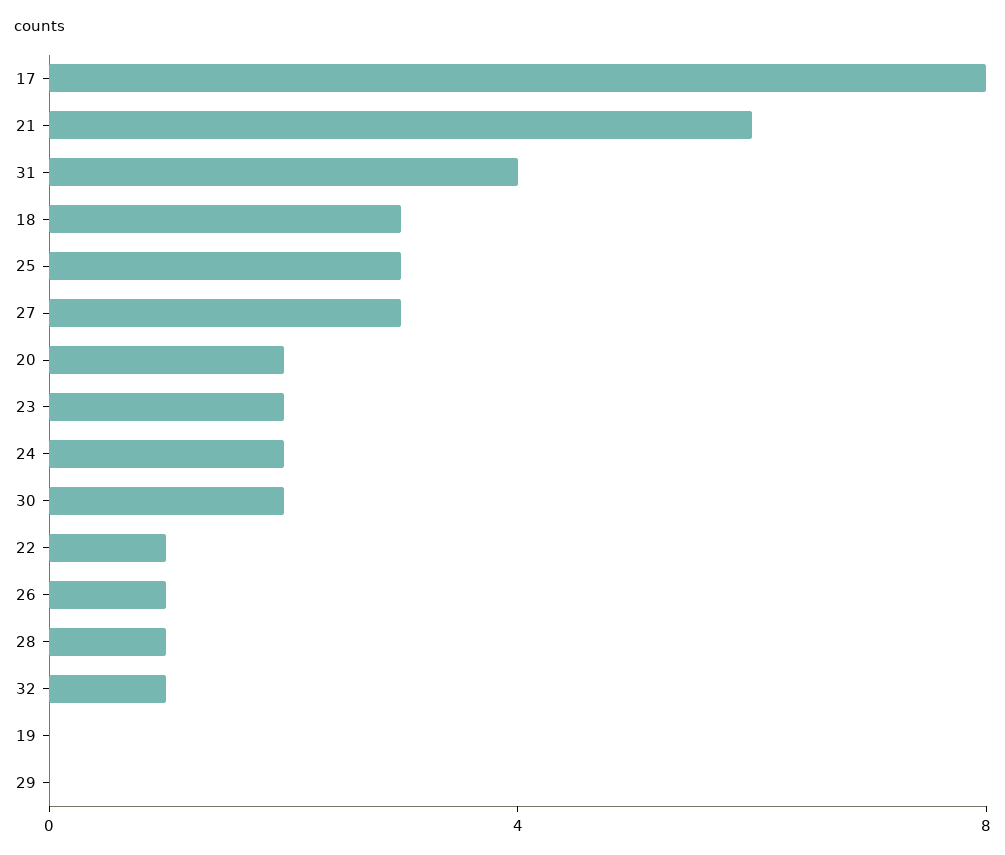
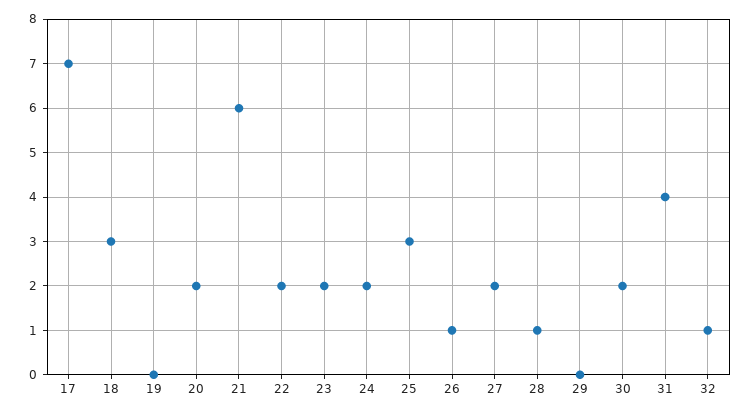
17: 8 -> 7
27: 3 -> 2
22: 1 -> 2

